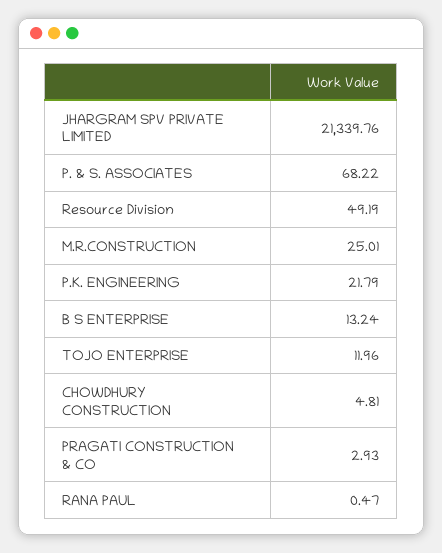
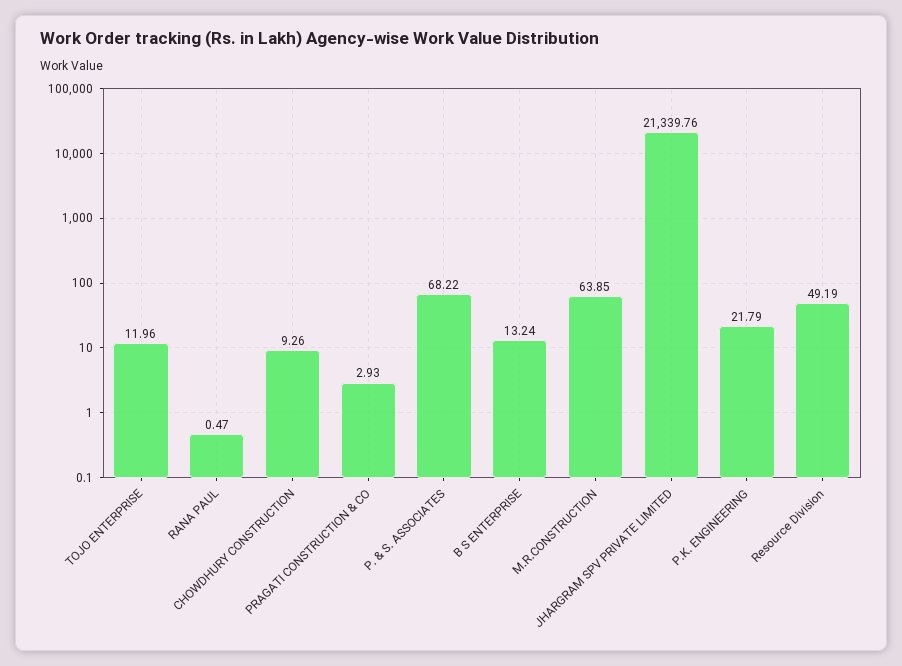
M.R.CONSTRUCTION: 25.01 -> 63.85
CHOWDHURY CONSTRUCTION: 4.81 -> 9.26

